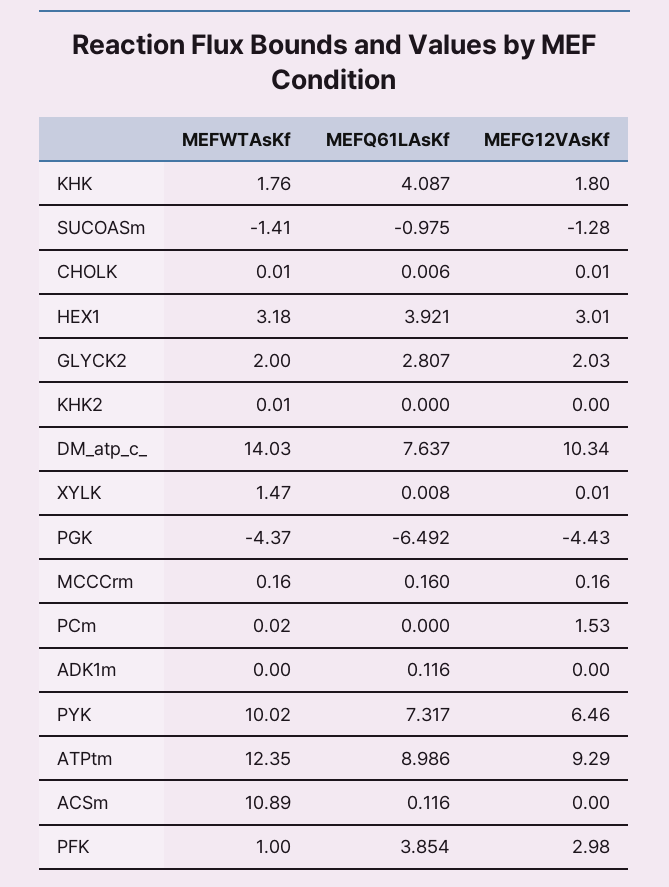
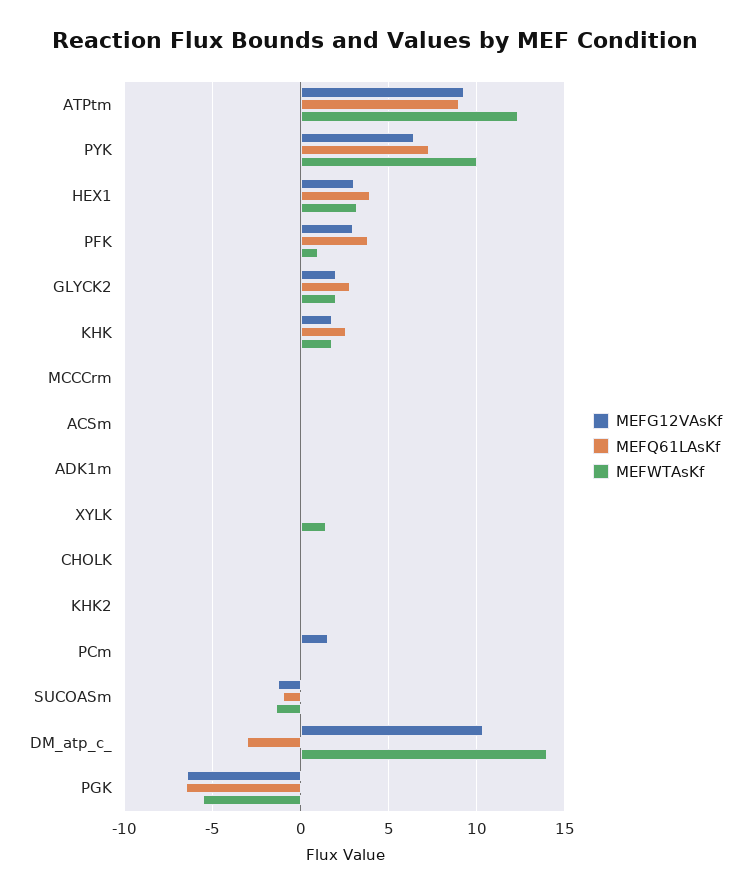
MEFQ61LAsKf, KHK: 4.087 -> 2.5
MEFQ61LAsKf, DM_atp_c_: 7.637 -> -3
MEFWTAsKf, PGK: -4.37 -> -5.5
MEFG12VAsKf, PGK: -4.43 -> -6.5
MEFWTAsKf, ACSm: 10.89 -> 0

